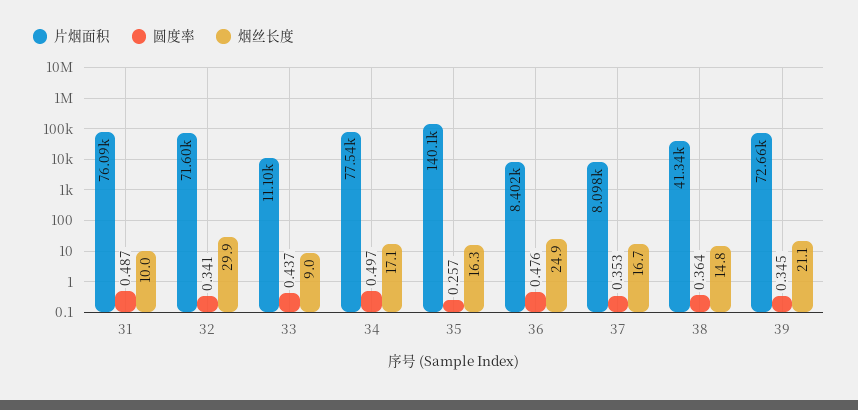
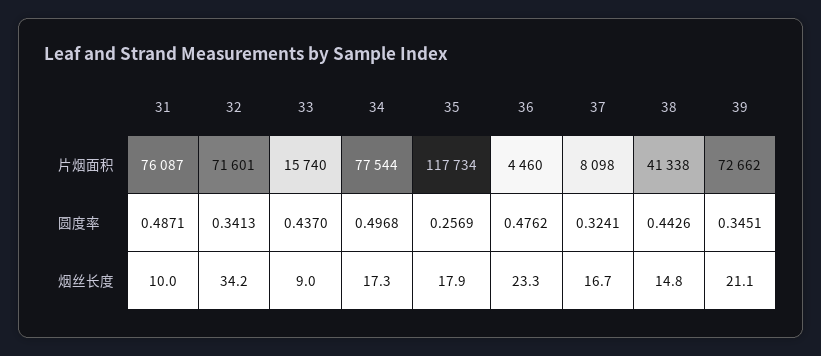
烟丝长度, 32: 29.9 -> 34.2
片烟面积, 33: 11100 -> 15740
烟丝长度, 34: 17.1 -> 17.3
片烟面积, 35: 140100 -> 117734
烟丝长度, 35: 16.3 -> 17.9
片烟面积, 36: 8402 -> 4460
烟丝长度, 36: 24.9 -> 23.3
圆度率, 37: 0.353 -> 0.3241
圆度率, 38: 0.364 -> 0.4426

